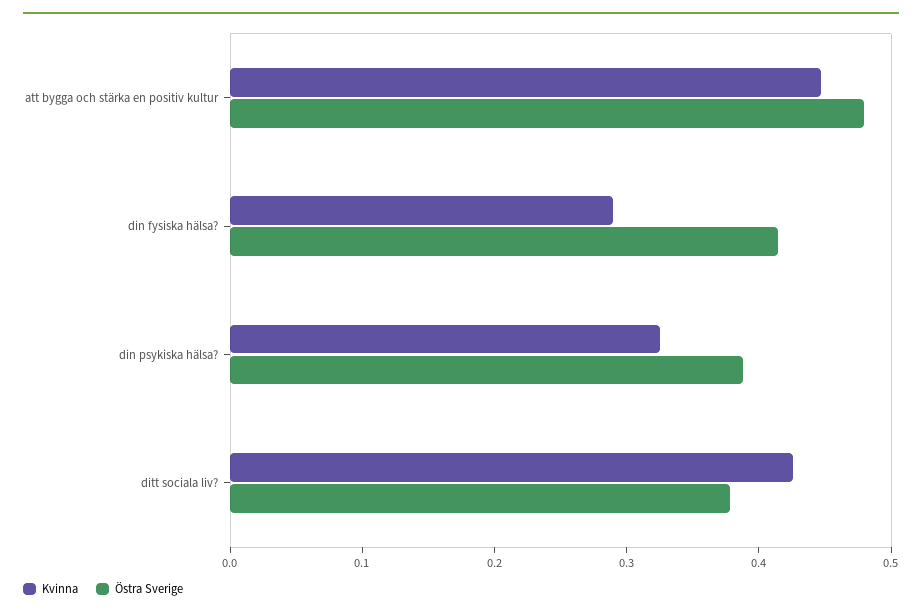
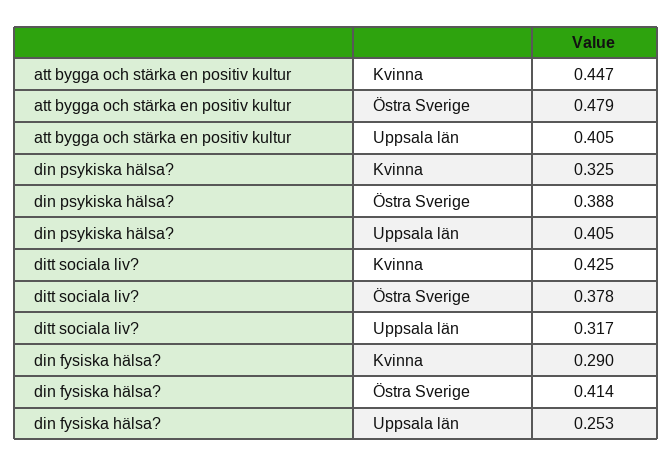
Uppsala län, att bygga och stärka en positiv kultur: none -> 0.405
Uppsala län, din psykiska hälsa?: none -> 0.405
Uppsala län, ditt sociala liv?: none -> 0.317
Uppsala län, din fysiska hälsa?: none -> 0.253

